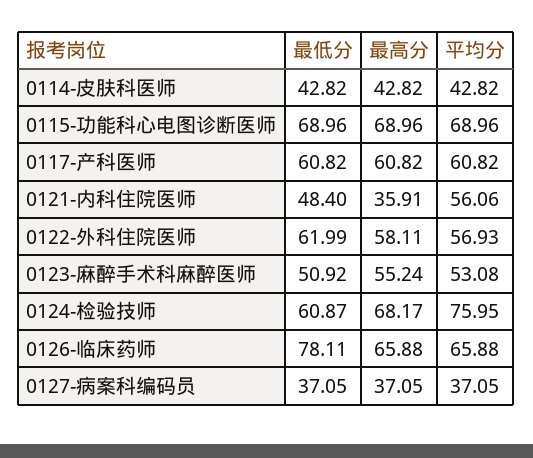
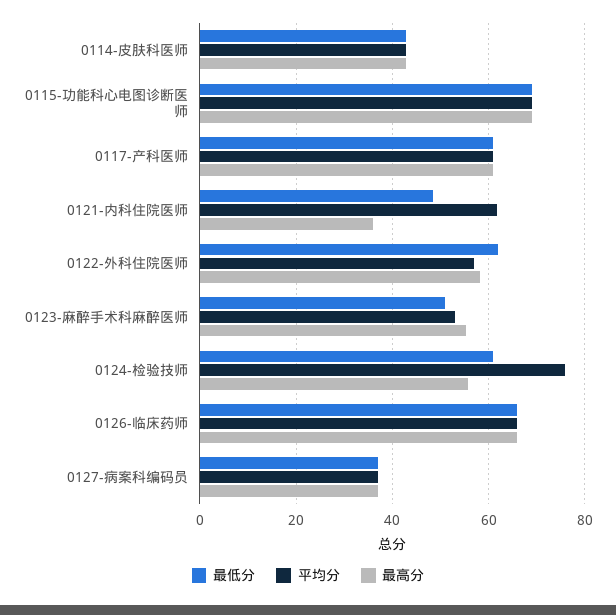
平均分, 0121-内科住院医师: 56.06 -> 62
最高分, 0124-检验技师: 68.17 -> 56
最低分, 0126-临床药师: 78.11 -> 66

